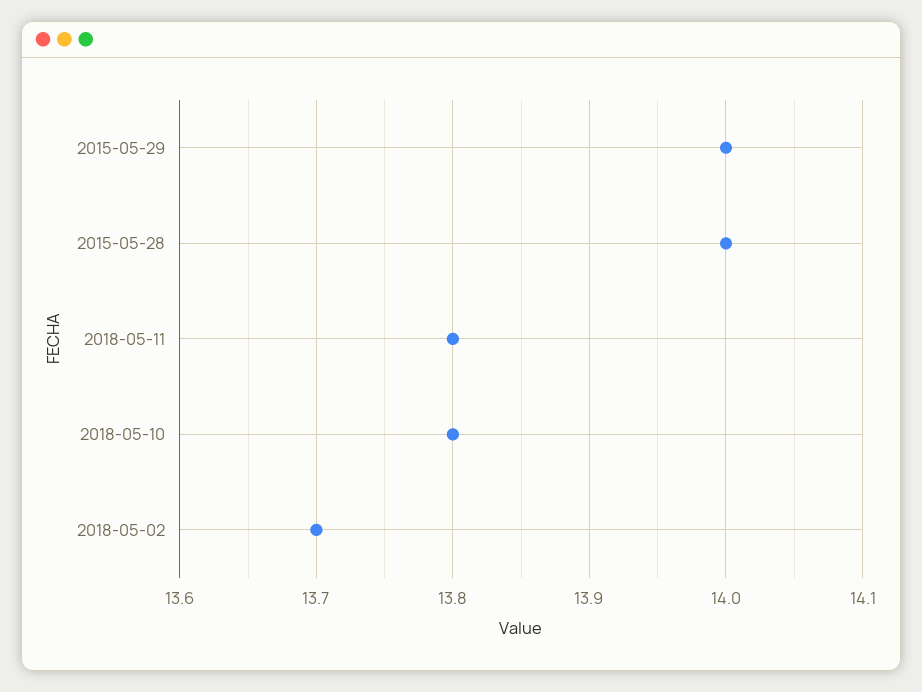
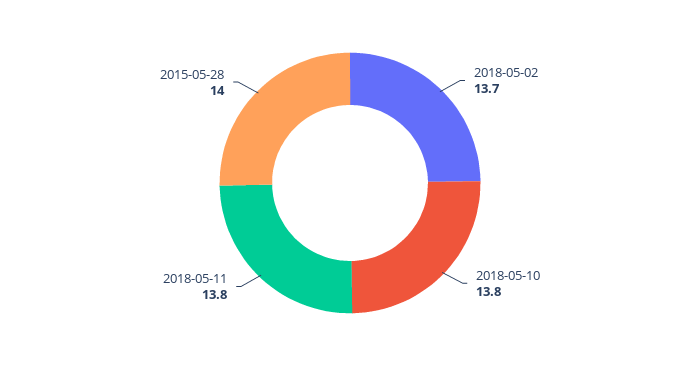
2015-05-29: 14 -> none

